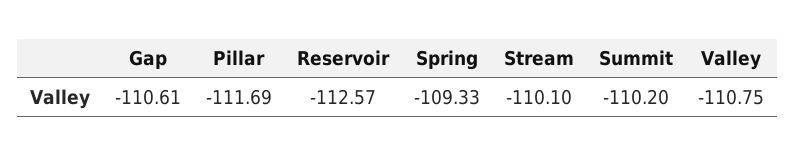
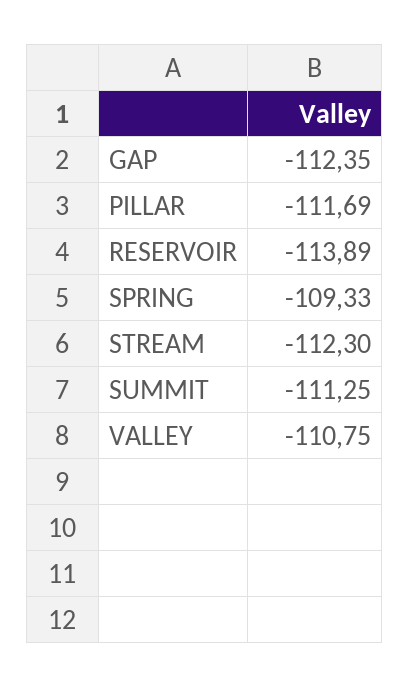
Gap: -110.61 -> -112.35
Reservoir: -112.57 -> -113.89
Stream: -110.1 -> -112.3
Summit: -110.2 -> -111.25

